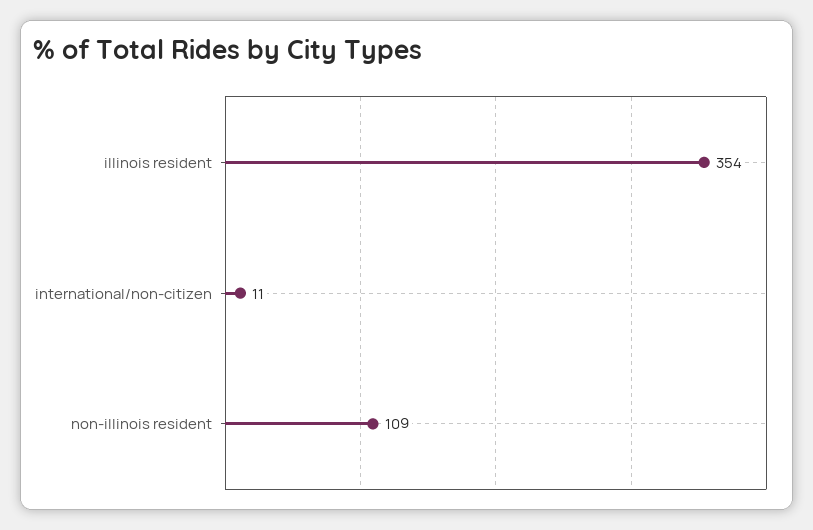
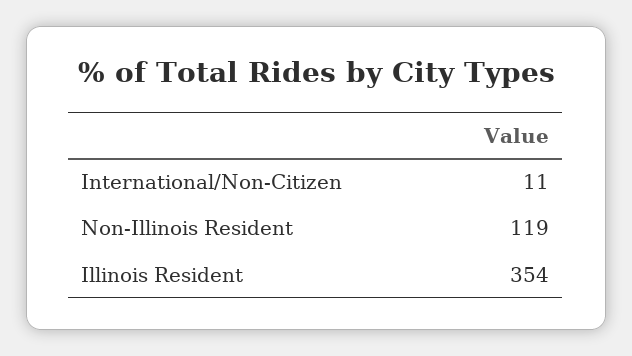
non-illinois resident: 109 -> 119

